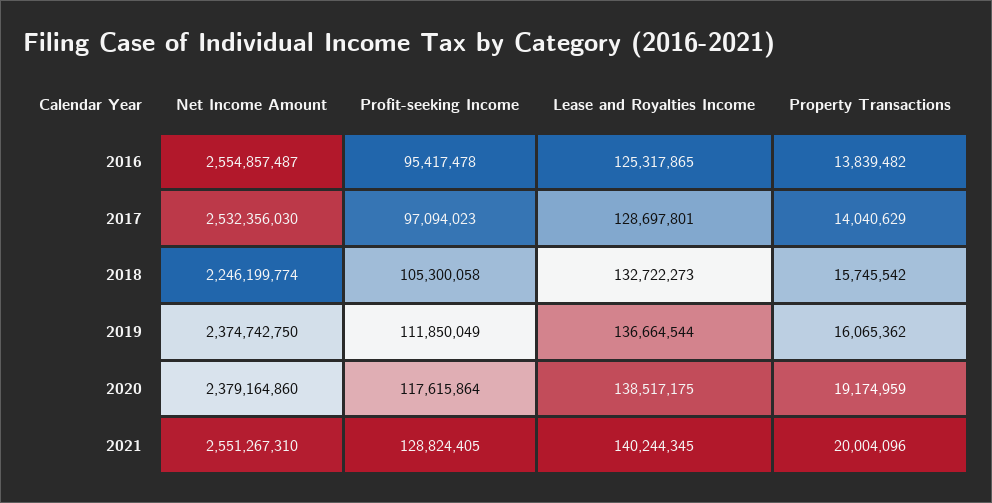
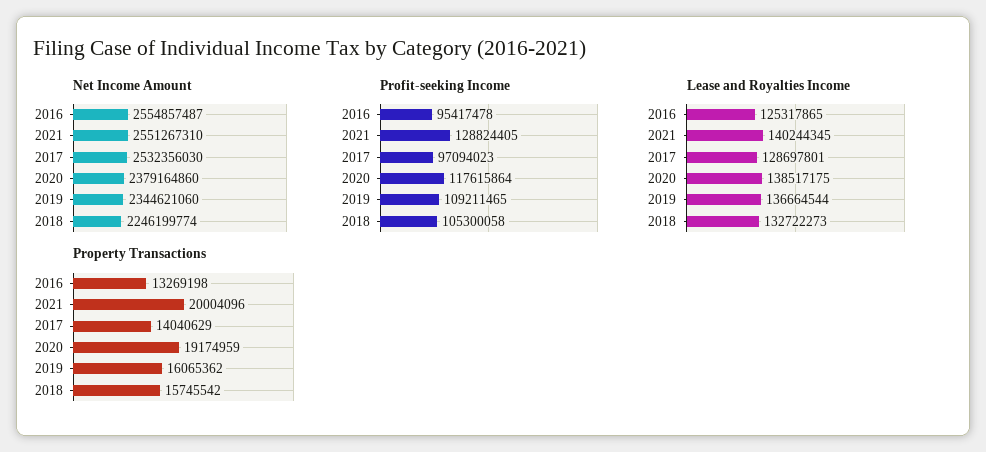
Property Transactions, 2016: 13839482 -> 13269198
Net Income Amount, 2019: 2374742750 -> 2344621060
Profit-seeking Income, 2019: 111850049 -> 109211465

